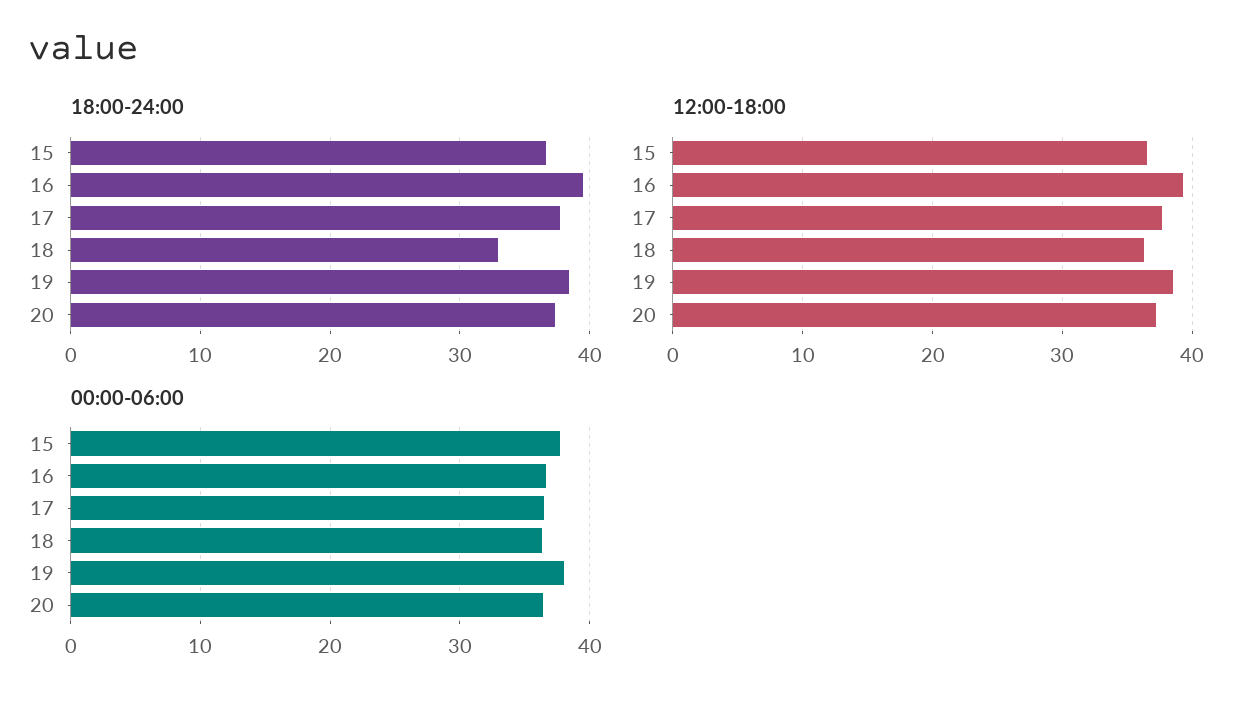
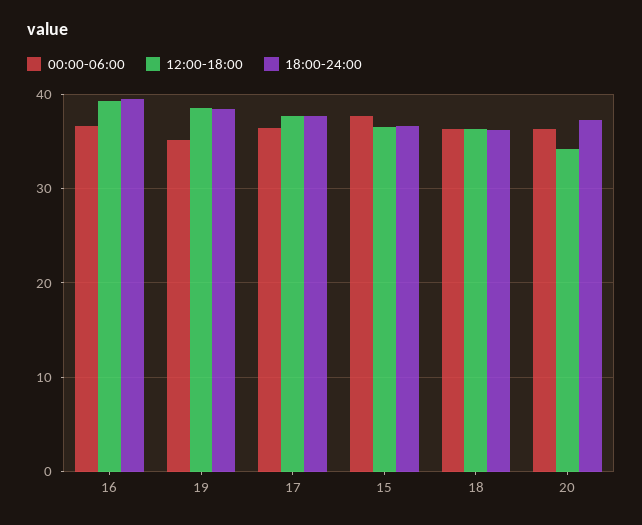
18:00-24:00, 18: 33 -> 36
12:00-18:00, 20: 37 -> 34
00:00-06:00, 19: 38 -> 35

